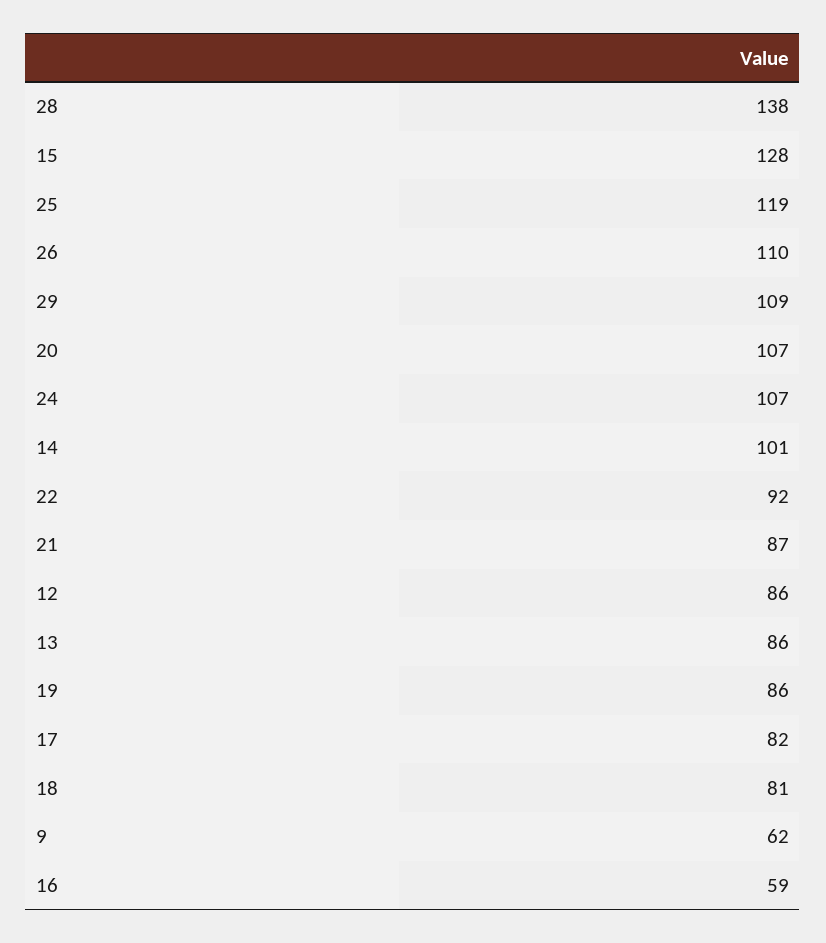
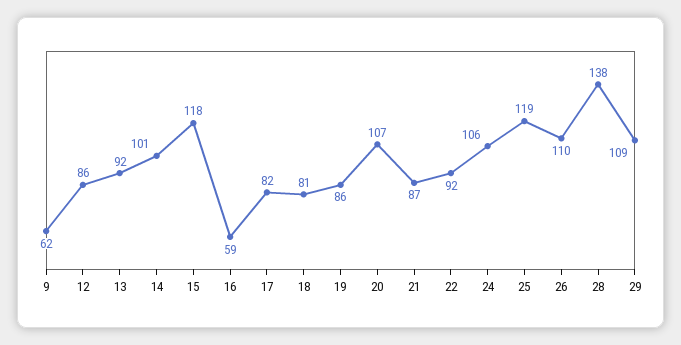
15: 128 -> 118
24: 107 -> 106
13: 86 -> 92

